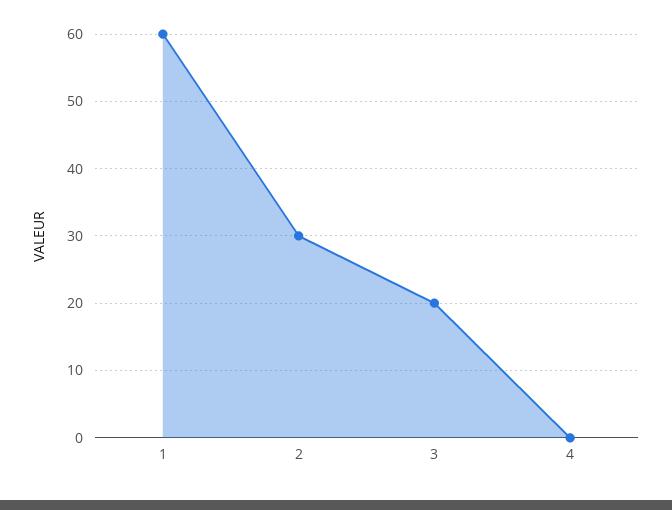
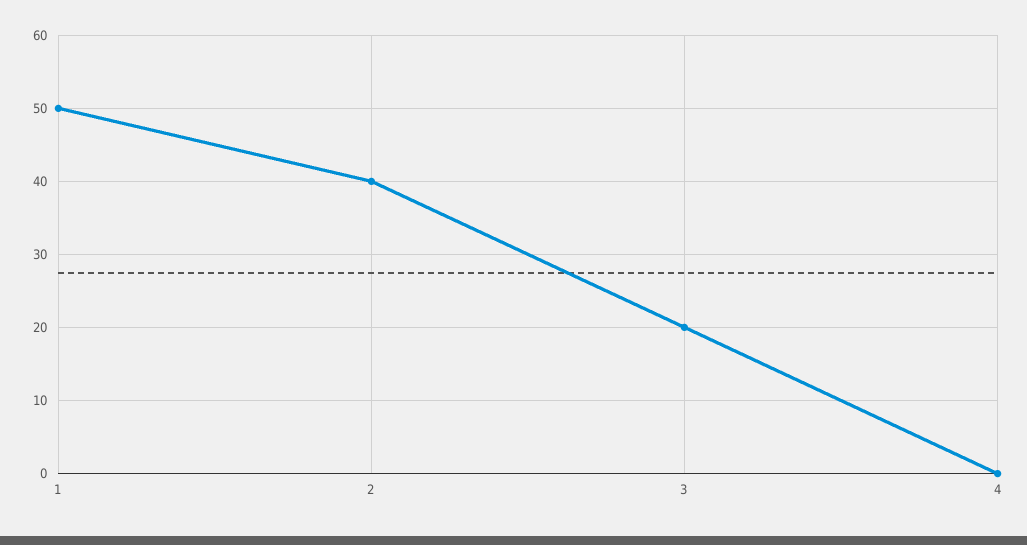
1: 60 -> 50
2: 30 -> 40

